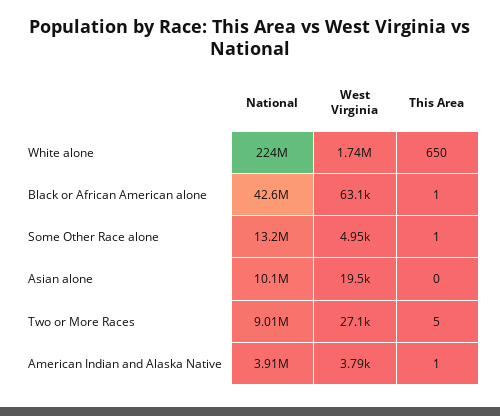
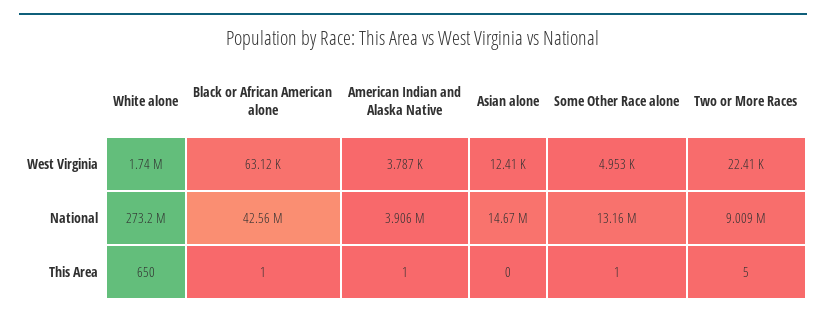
National, White alone: 224000000 -> 273200000
National, Asian alone: 10100000 -> 14670000
West Virginia, Asian alone: 19500 -> 12410
West Virginia, Two or More Races: 27100 -> 22410

